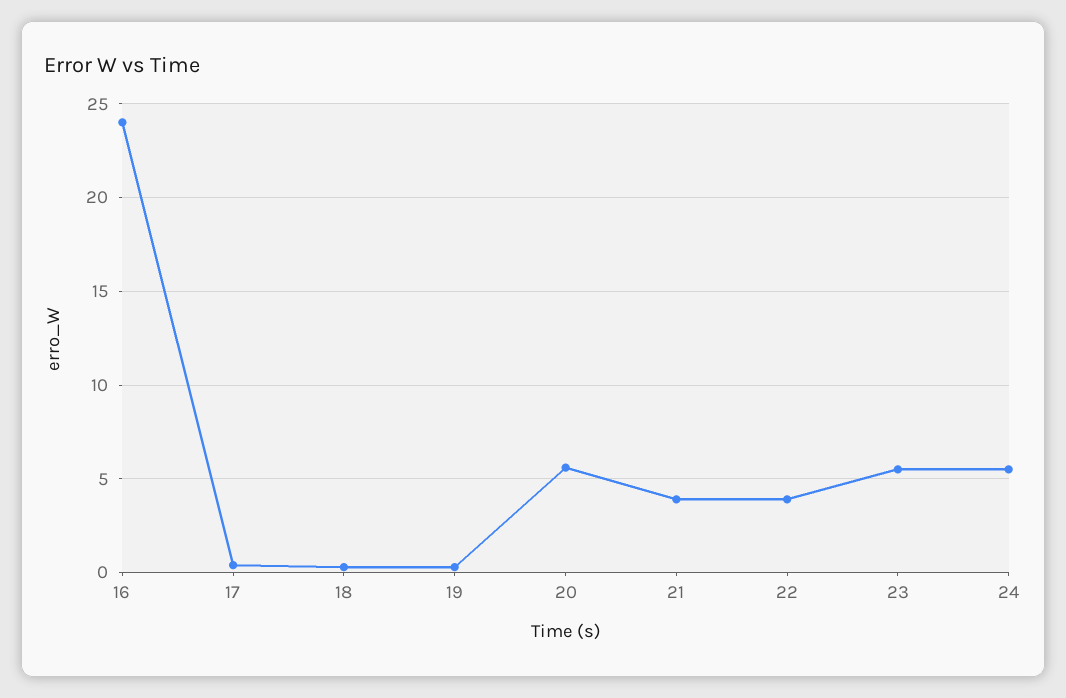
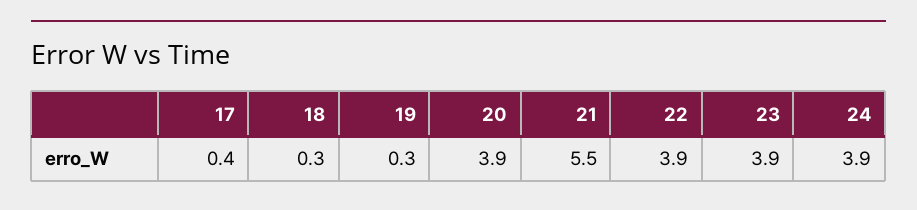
16: 24 -> none
20: 5.5 -> 3.9
21: 4 -> 5.5
23: 5.5 -> 3.9
24: 5.5 -> 3.9

